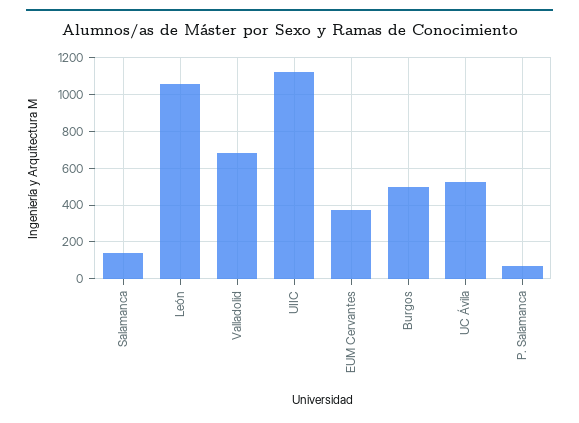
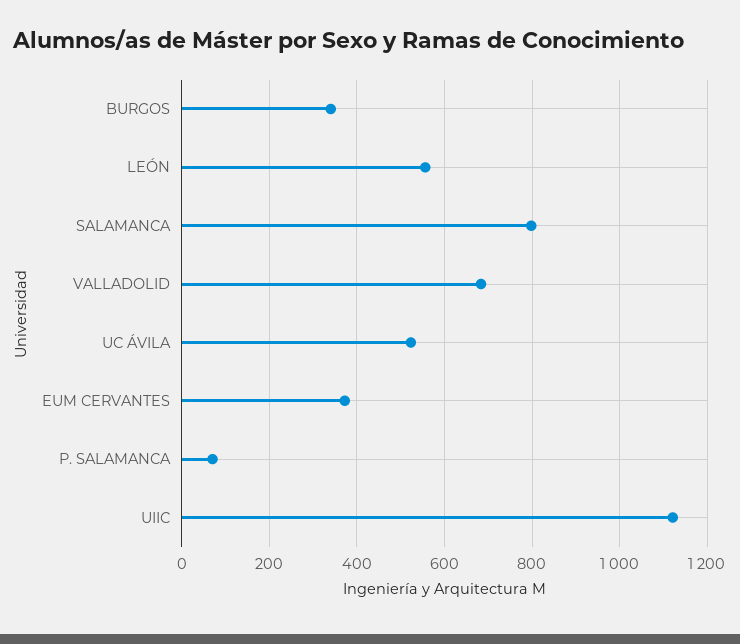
Salamanca: 150 -> 800
León: 1050 -> 560
Burgos: 500 -> 340

